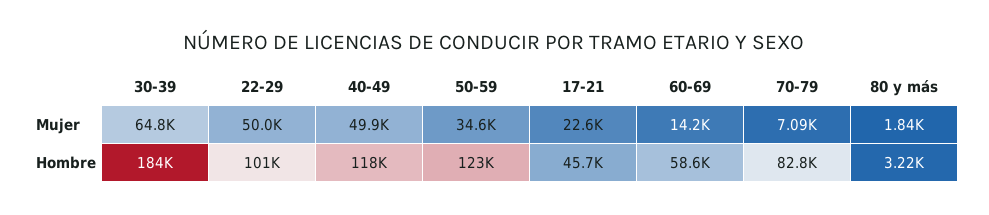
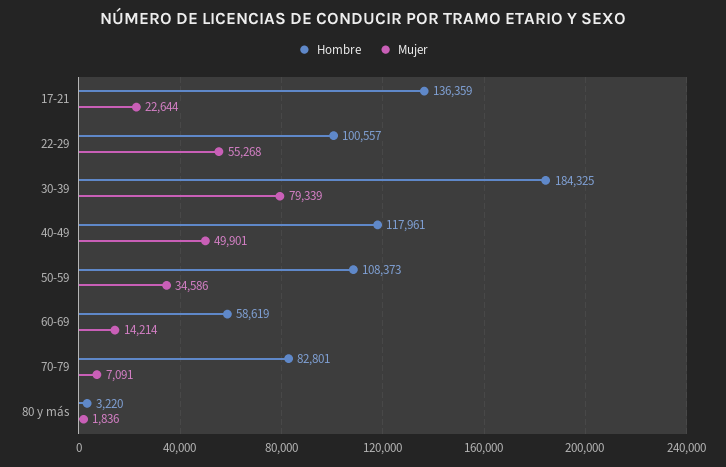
Mujer, 30-39: 64800 -> 79339
Mujer, 22-29: 50000 -> 55268
Hombre, 50-59: 123000 -> 108373
Hombre, 17-21: 45700 -> 136359

